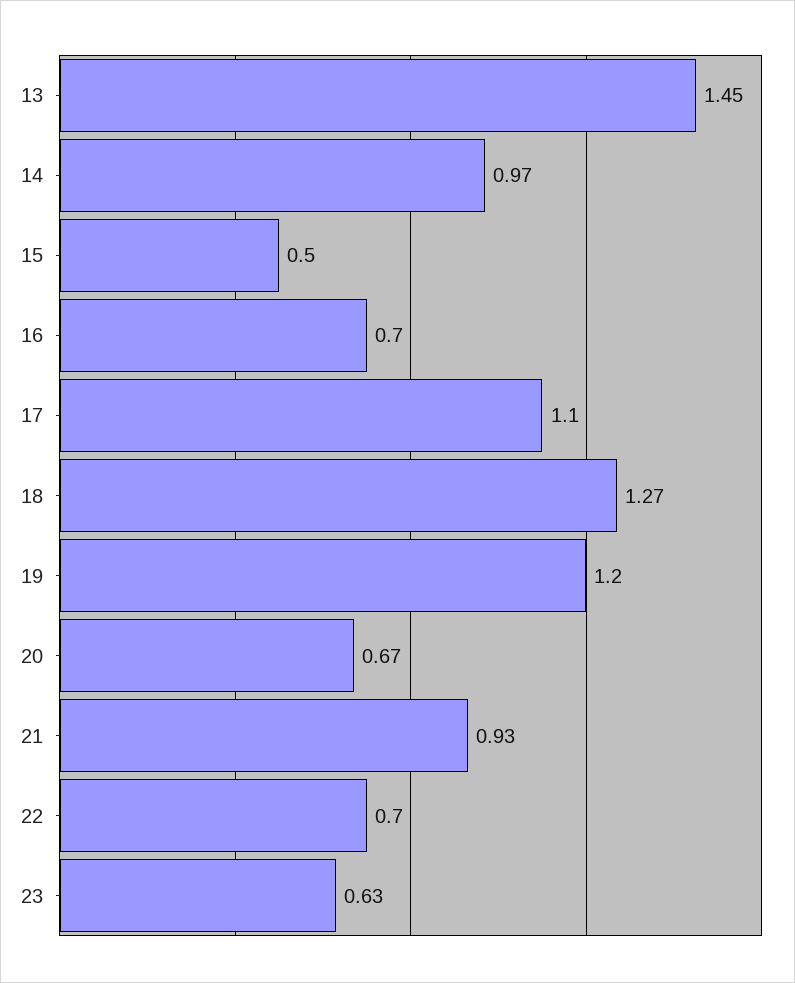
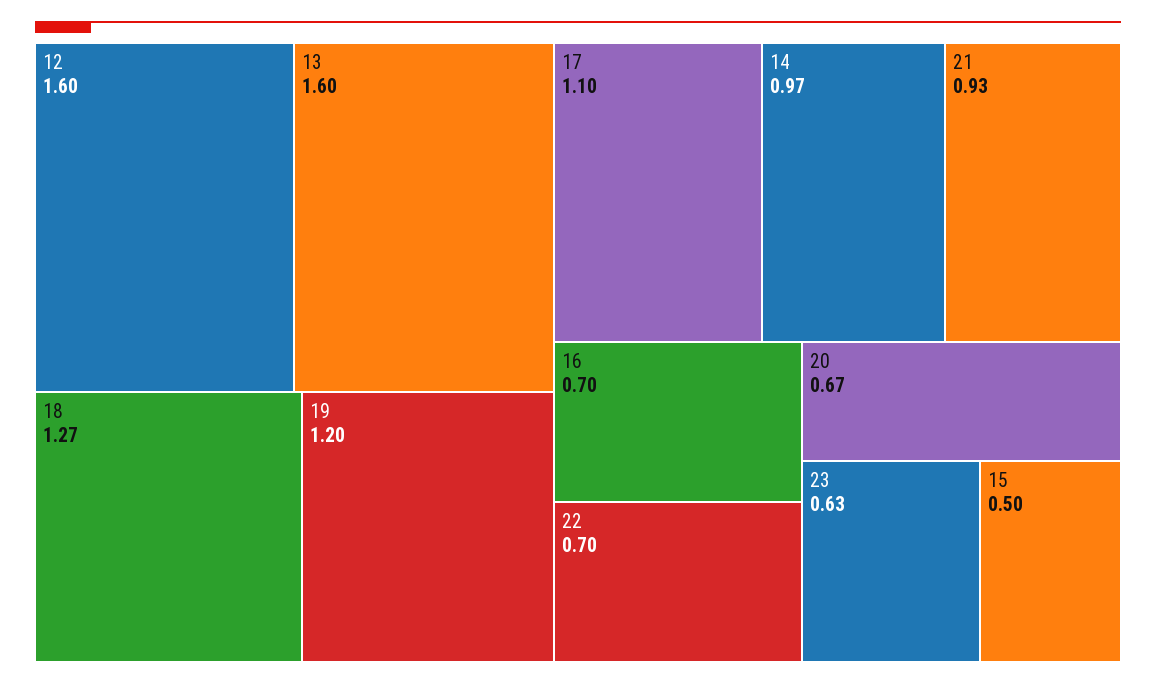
13: 1.45 -> 1.6
12: none -> 1.6

